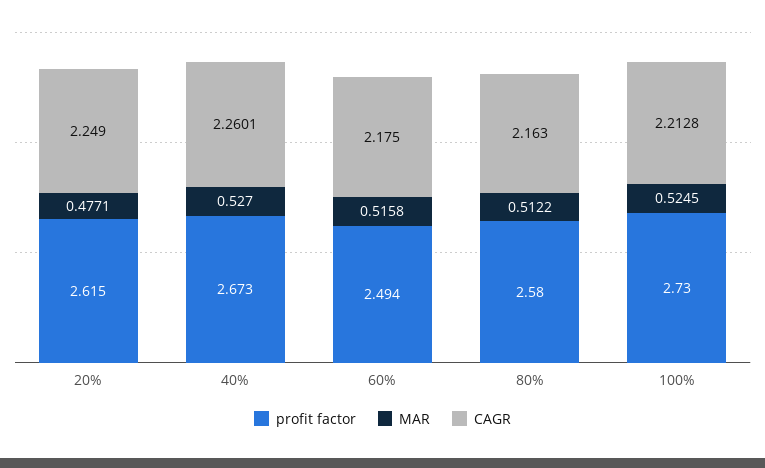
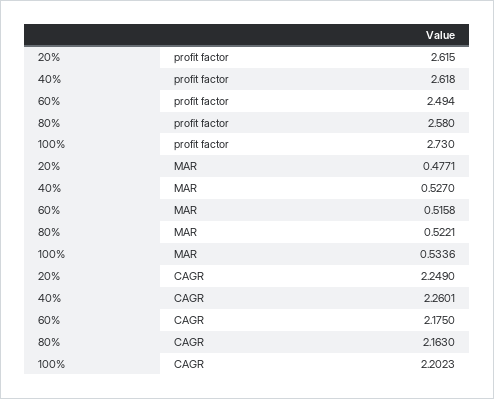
profit factor, 40%: 2.673 -> 2.618
MAR, 80%: 0.5122 -> 0.5221
MAR, 100%: 0.5245 -> 0.5336
CAGR, 100%: 2.2128 -> 2.2023

